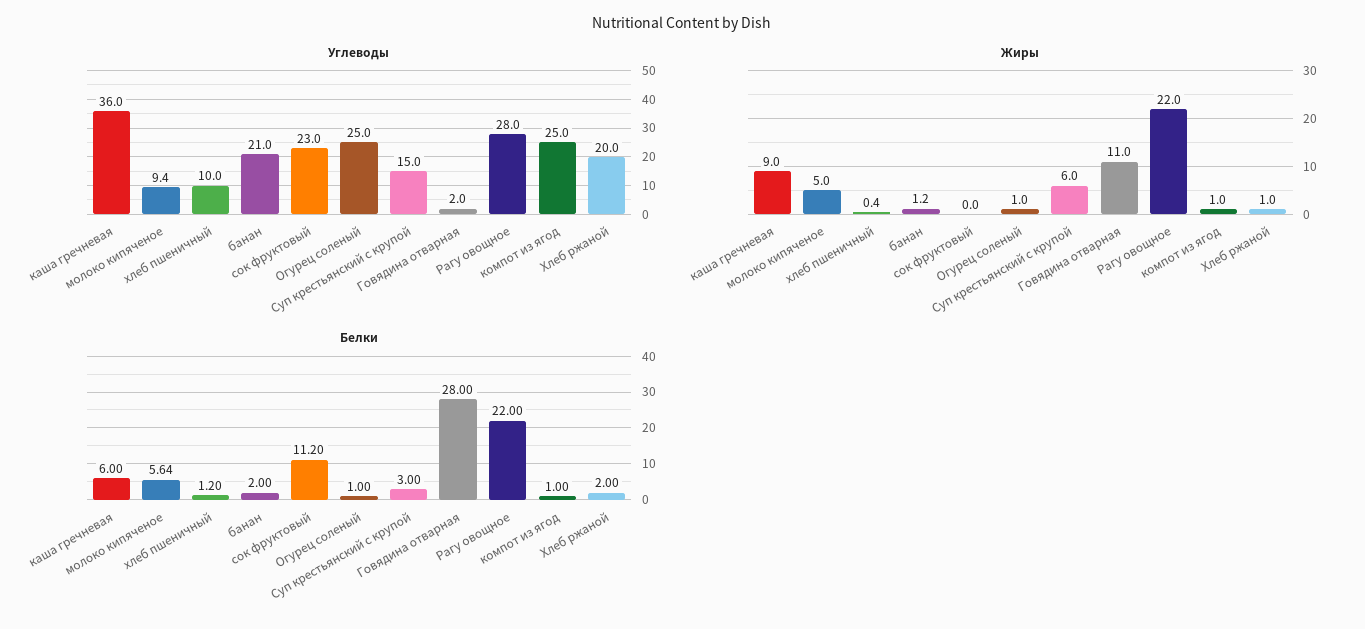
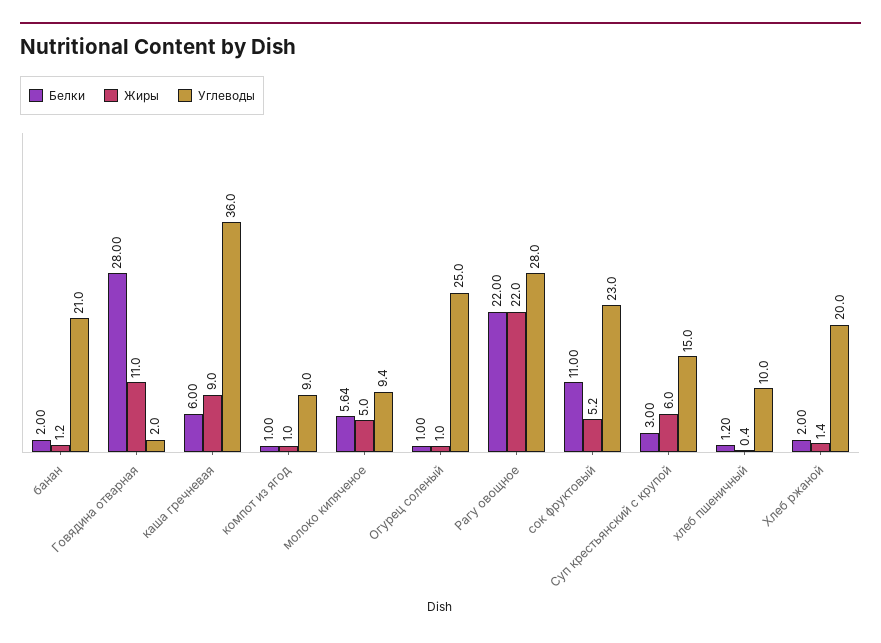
Углеводы, компот из ягод: 25 -> 9
Жиры, сок фруктовый: 0 -> 5.2
Жиры, Хлеб ржаной: 1 -> 1.4
Белки, сок фруктовый: 11.2 -> 11

